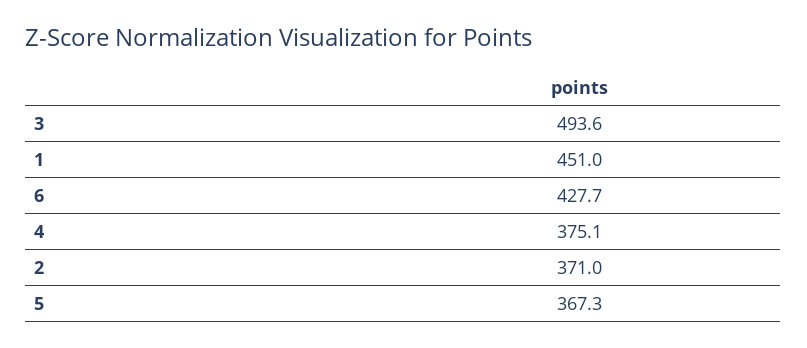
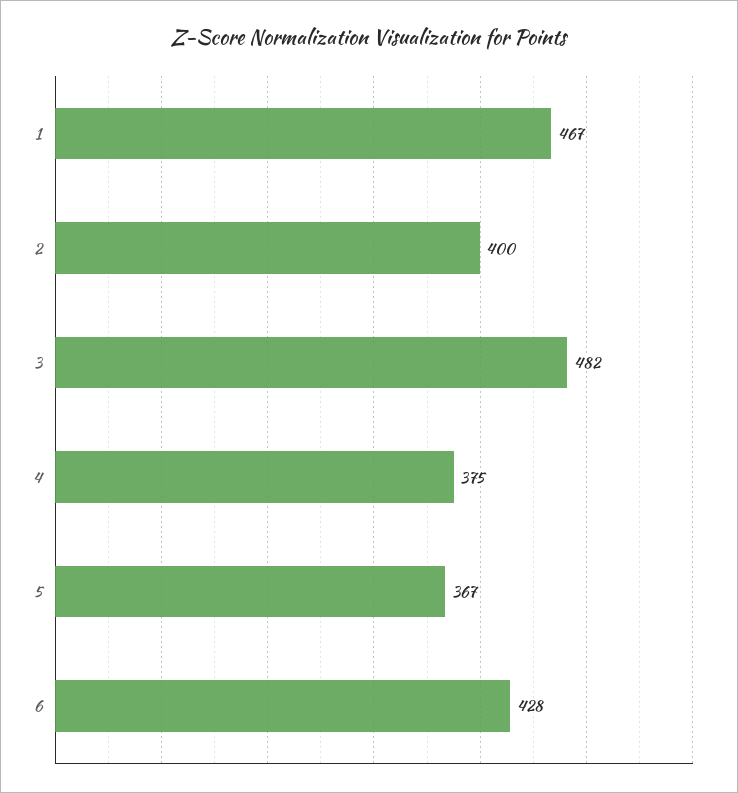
3: 493.6 -> 482
1: 451 -> 467
2: 371 -> 400

